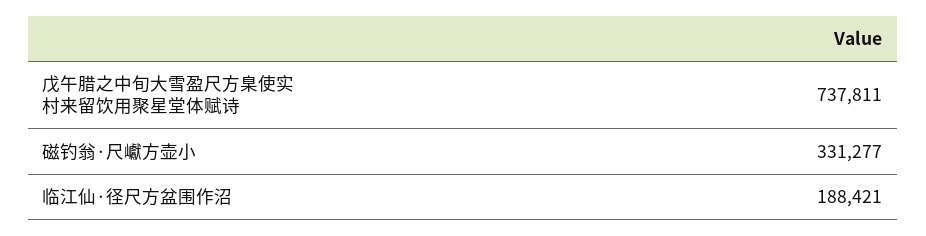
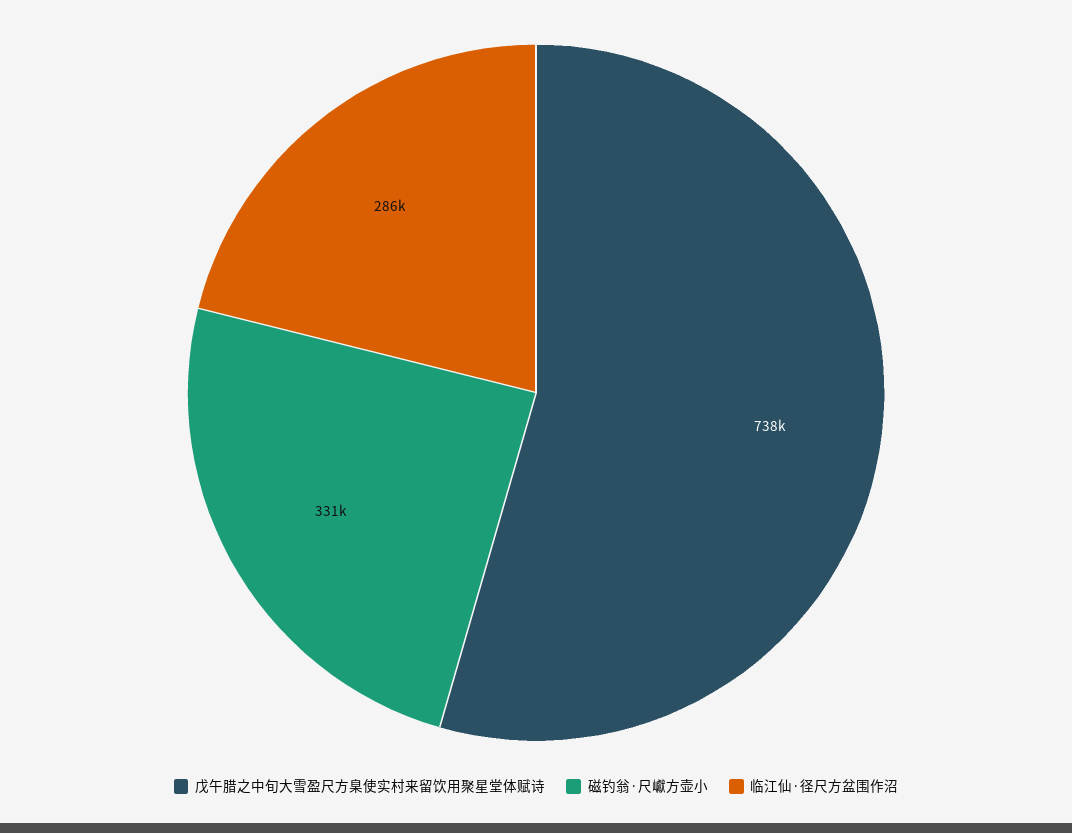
临江仙·径尺方盆围作沼: 188421 -> 286000

